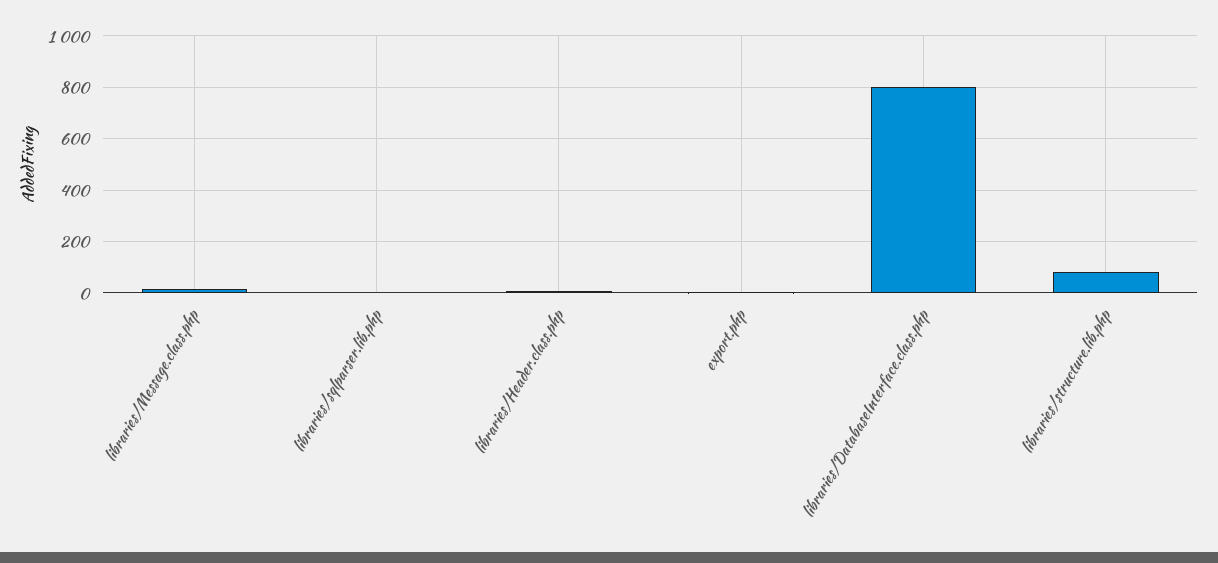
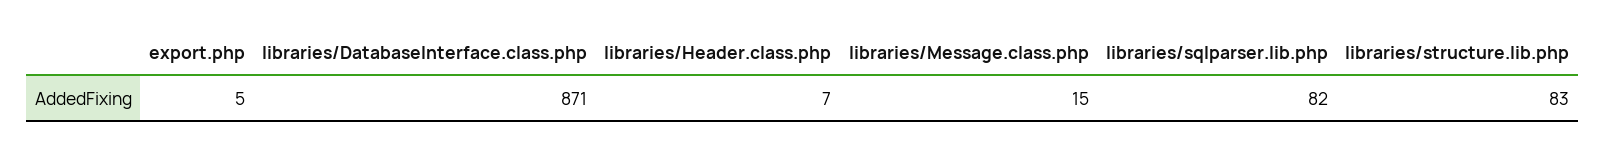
libraries/sqlparser.lib.php: 0 -> 82
libraries/DatabaseInterface.class.php: 800 -> 871

